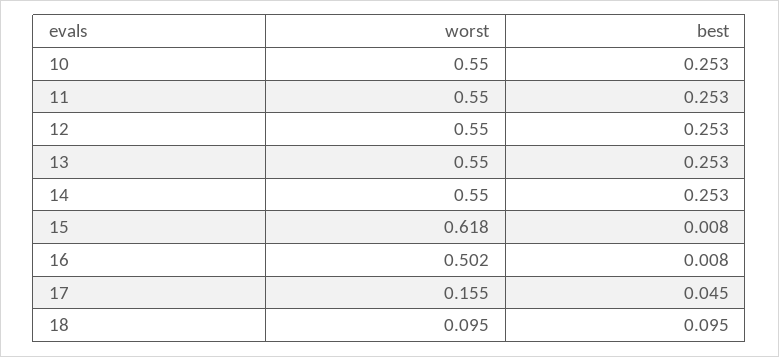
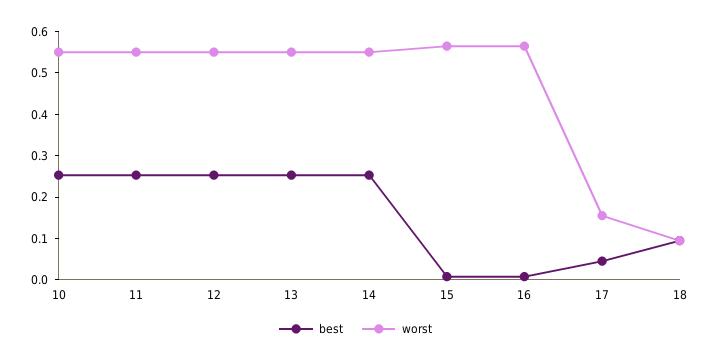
worst, 15: 0.618 -> 0.56
worst, 16: 0.502 -> 0.56

